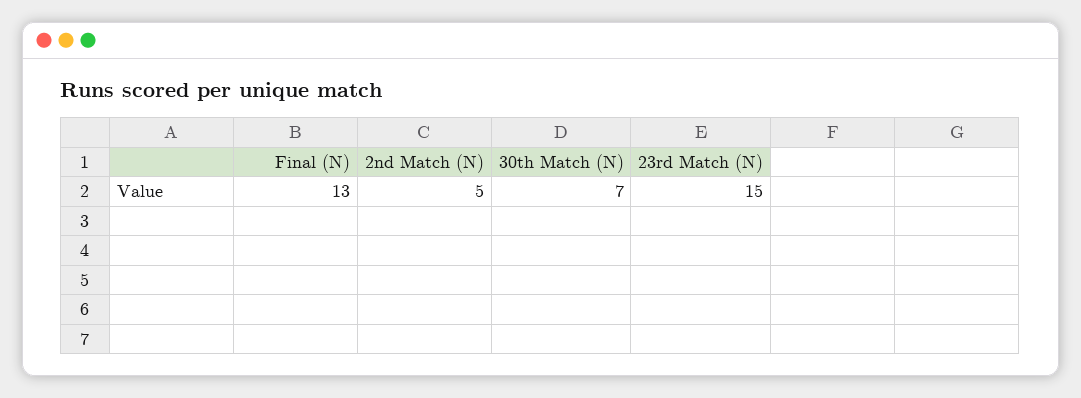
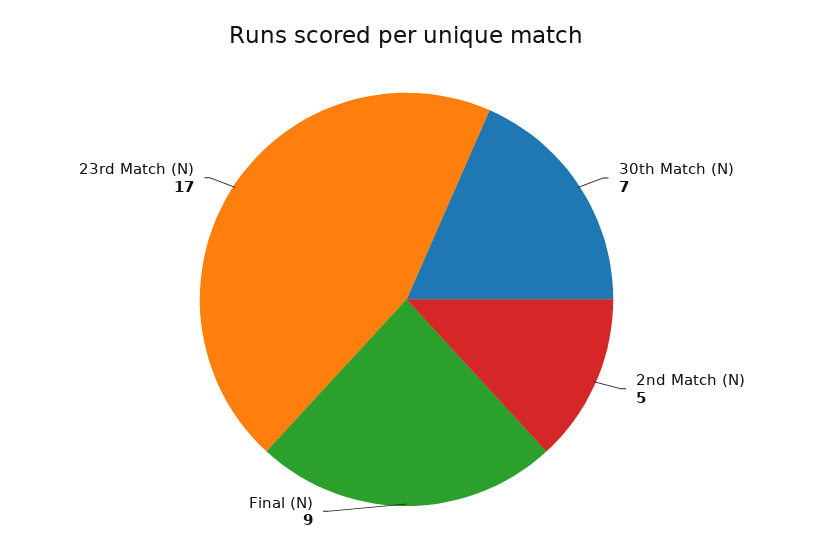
Final (N): 13 -> 9
23rd Match (N): 15 -> 17

